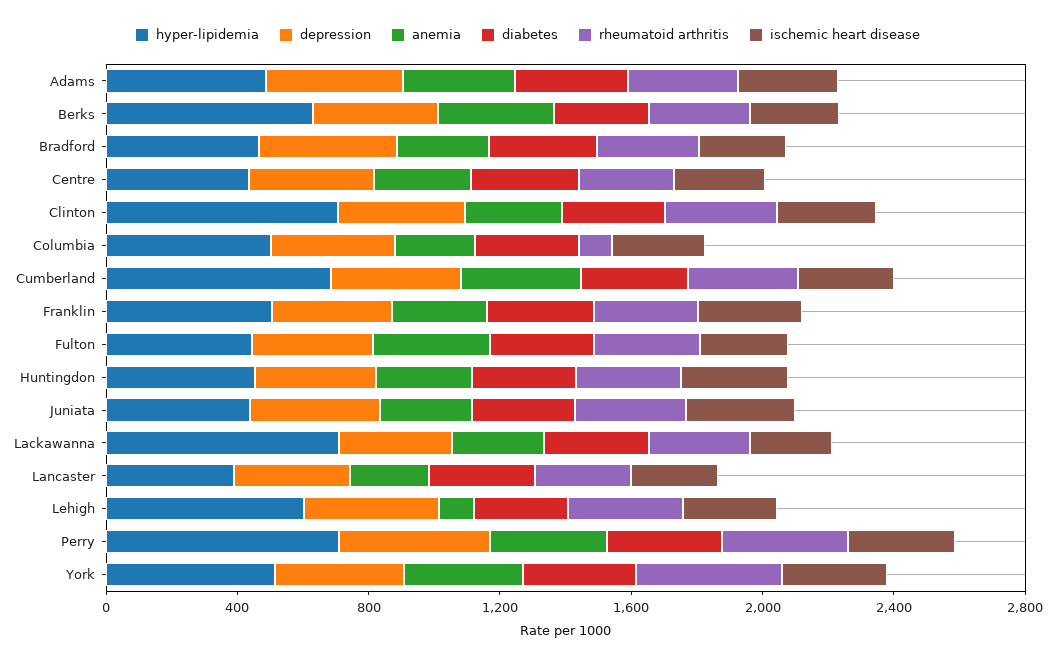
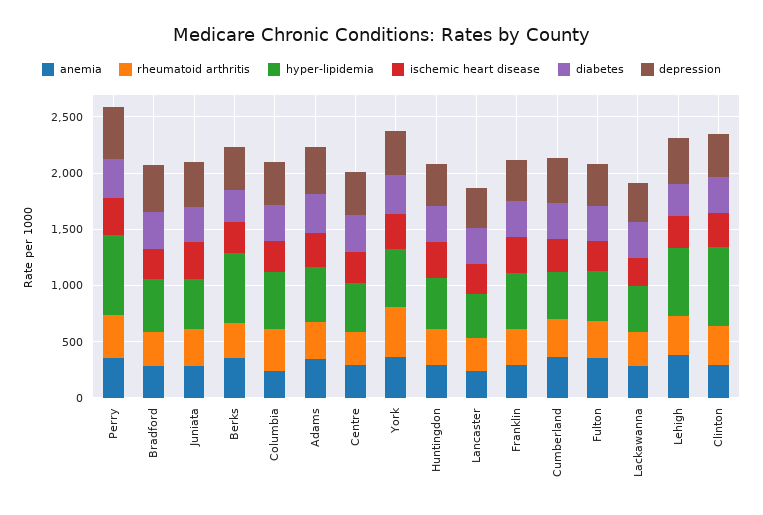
rheumatoid arthritis, Columbia: 100 -> 400
hyper-lipidemia, Cumberland: 700 -> 400
hyper-lipidemia, Lackawanna: 700 -> 400
anemia, Lehigh: 100 -> 400

